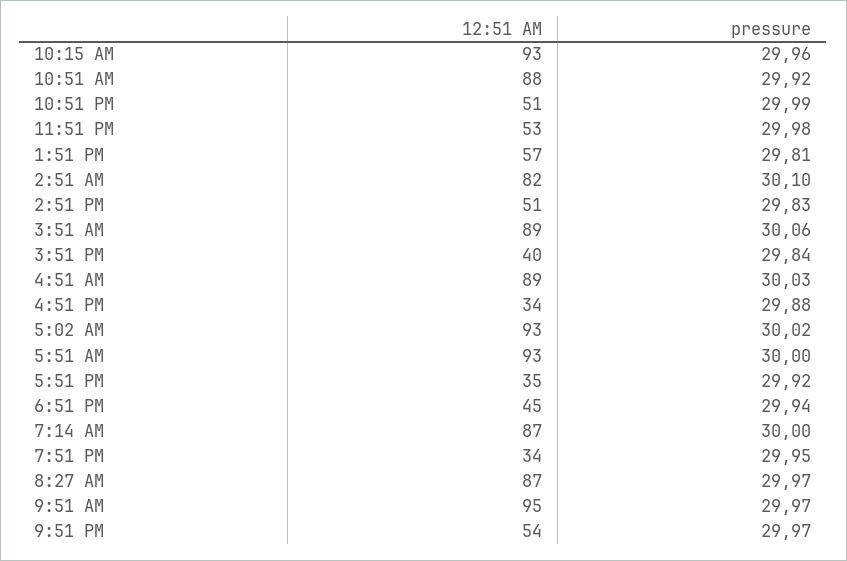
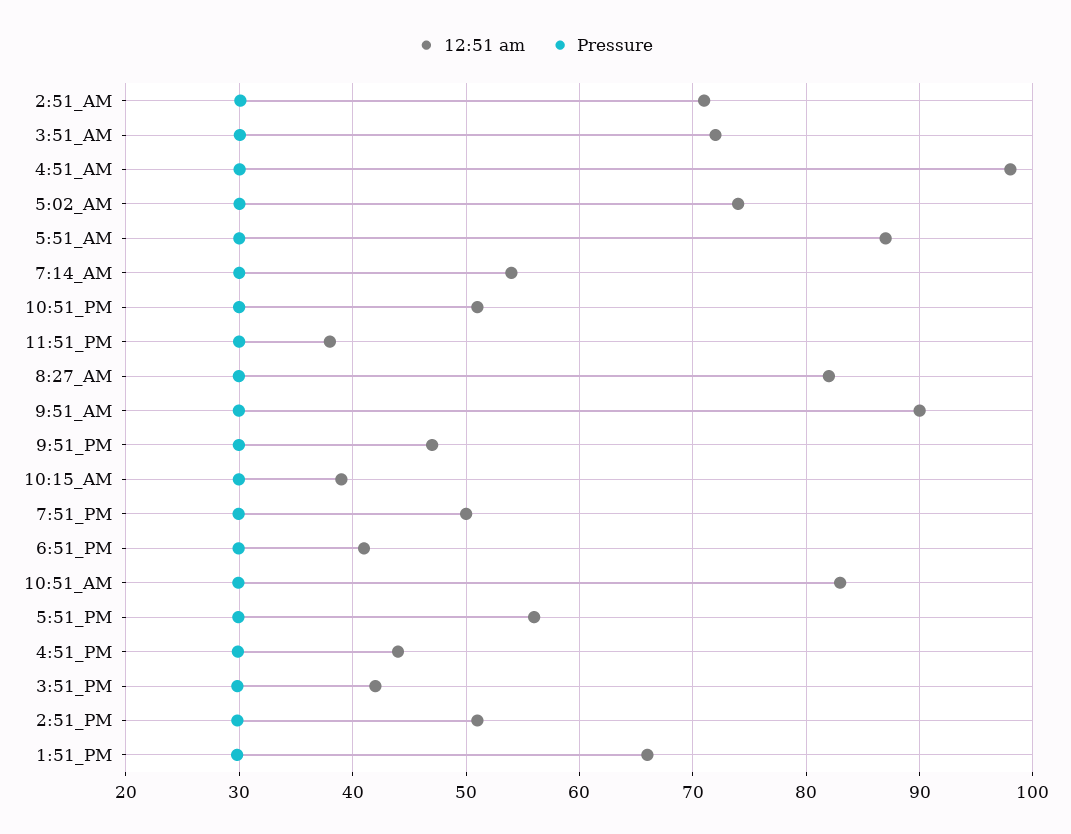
12:51 AM, 10:15 AM: 93 -> 39
12:51 AM, 10:51 AM: 88 -> 83
12:51 AM, 11:51 PM: 53 -> 38
12:51 AM, 1:51 PM: 57 -> 66
12:51 AM, 2:51 AM: 82 -> 71
12:51 AM, 3:51 AM: 89 -> 72
12:51 AM, 3:51 PM: 40 -> 42
12:51 AM, 4:51 AM: 89 -> 98
12:51 AM, 4:51 PM: 34 -> 44
12:51 AM, 5:02 AM: 93 -> 74
12:51 AM, 5:51 AM: 93 -> 87
12:51 AM, 5:51 PM: 35 -> 56
12:51 AM, 6:51 PM: 45 -> 41
12:51 AM, 7:14 AM: 87 -> 54
12:51 AM, 7:51 PM: 34 -> 50
12:51 AM, 8:27 AM: 87 -> 82
12:51 AM, 9:51 AM: 95 -> 90
12:51 AM, 9:51 PM: 54 -> 47

